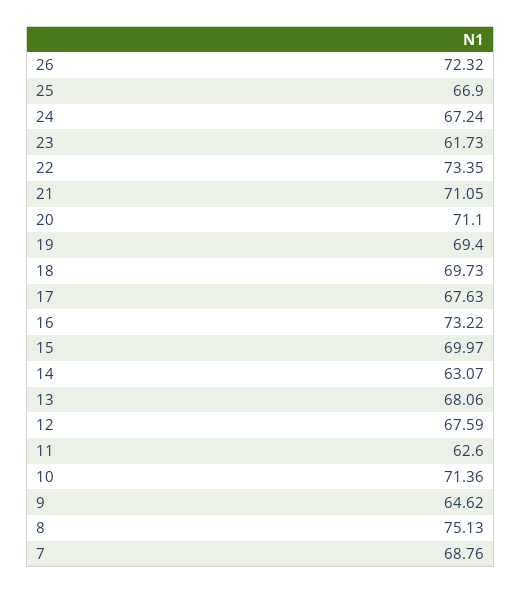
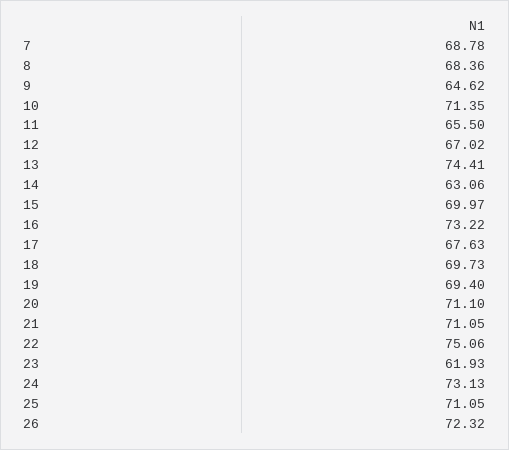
25: 66.9 -> 71.05
24: 67.24 -> 73.13
23: 61.73 -> 61.93
22: 73.35 -> 75.06
14: 63.07 -> 63.06
13: 68.06 -> 74.41
12: 67.59 -> 67.02
11: 62.6 -> 65.5
10: 71.36 -> 71.35
8: 75.13 -> 68.36
7: 68.76 -> 68.78

